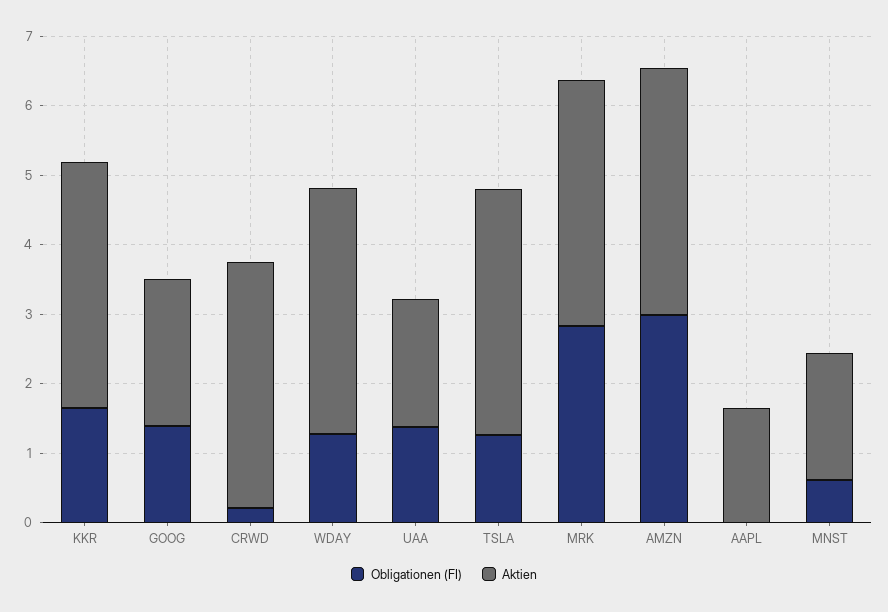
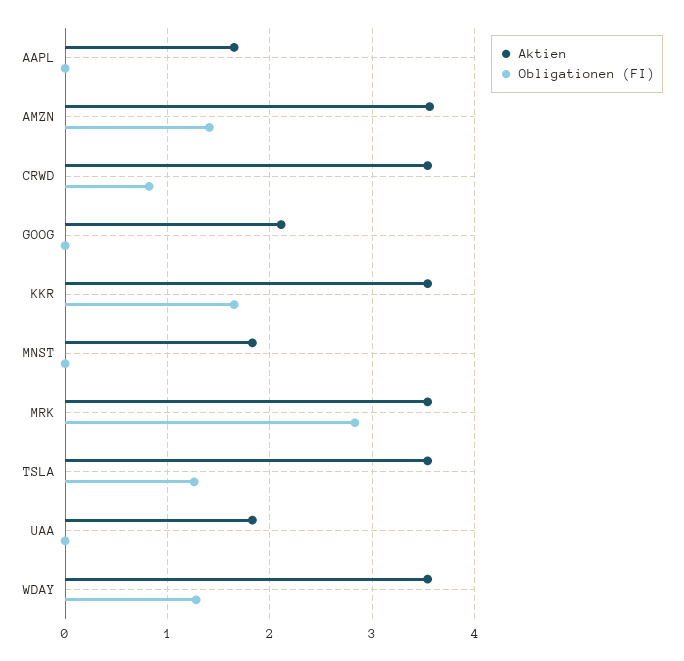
Obligationen (FI), GOOG: 1.4 -> 0
Obligationen (FI), CRWD: 0.2 -> 0.8
Obligationen (FI), UAA: 1.4 -> 0
Obligationen (FI), AMZN: 3 -> 1.4
Obligationen (FI), MNST: 0.6 -> 0

